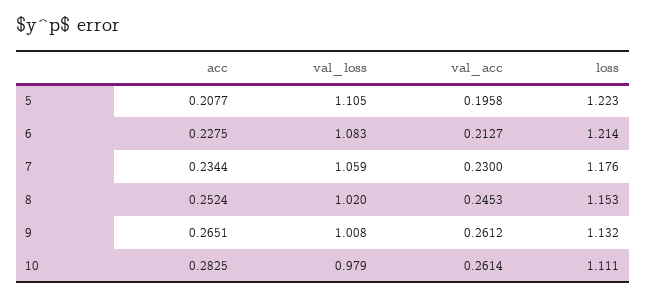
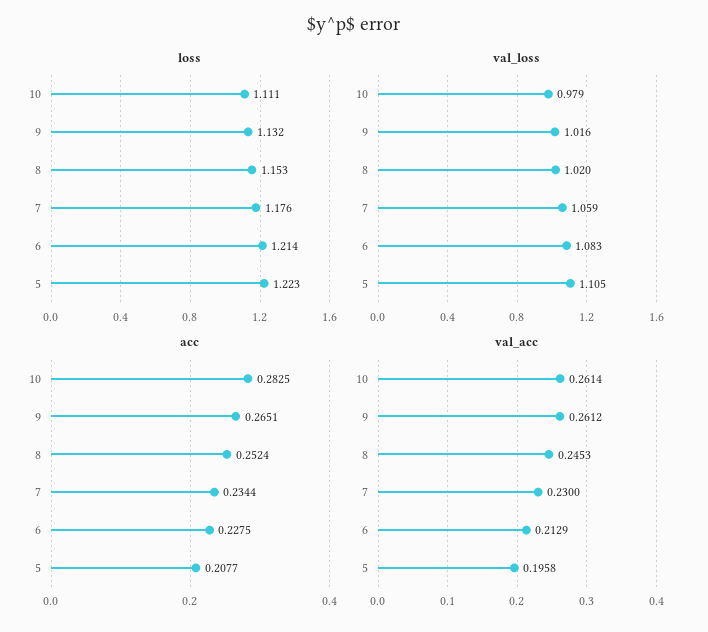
val_acc, 6: 0.2127 -> 0.2129
val_loss, 9: 1.008 -> 1.016

